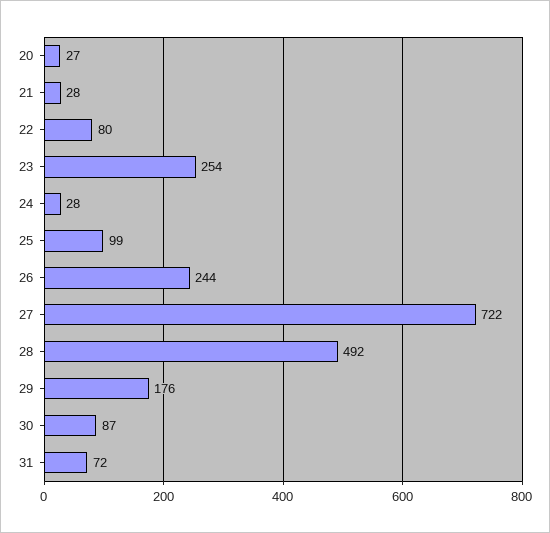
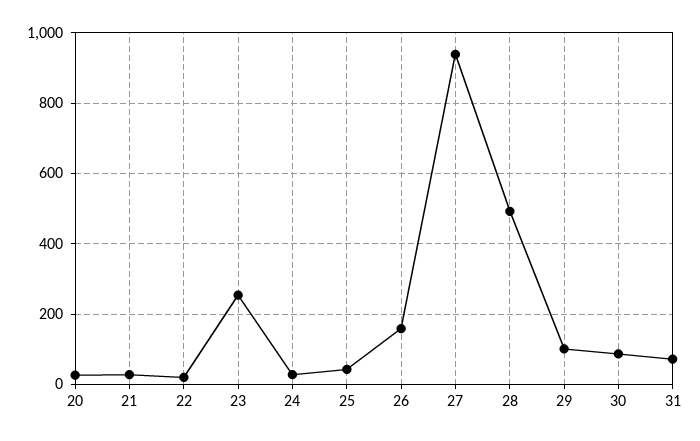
22: 80 -> 20
25: 99 -> 40
26: 244 -> 160
27: 722 -> 940
29: 176 -> 100

